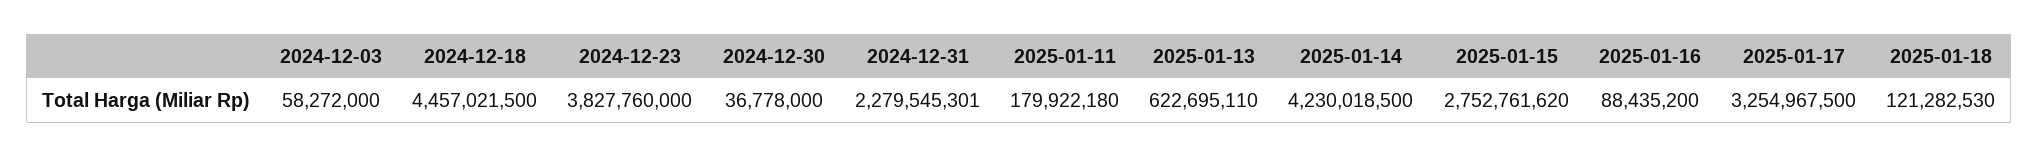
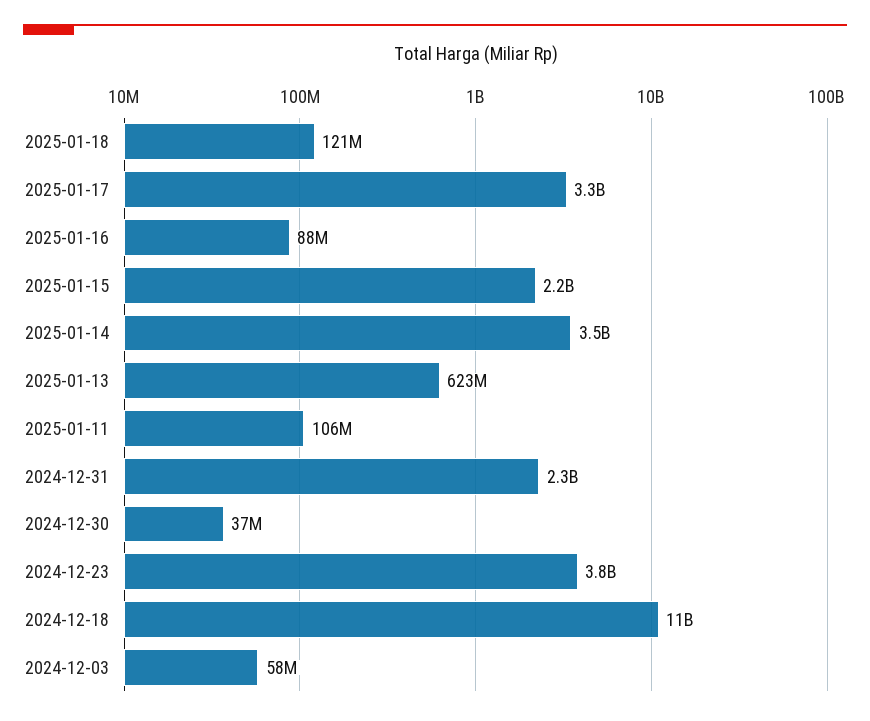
2024-12-18: 4457021500 -> 11000000000
2025-01-11: 179922180 -> 106000000
2025-01-14: 4230018500 -> 3500000000
2025-01-15: 2752761620 -> 2200000000

